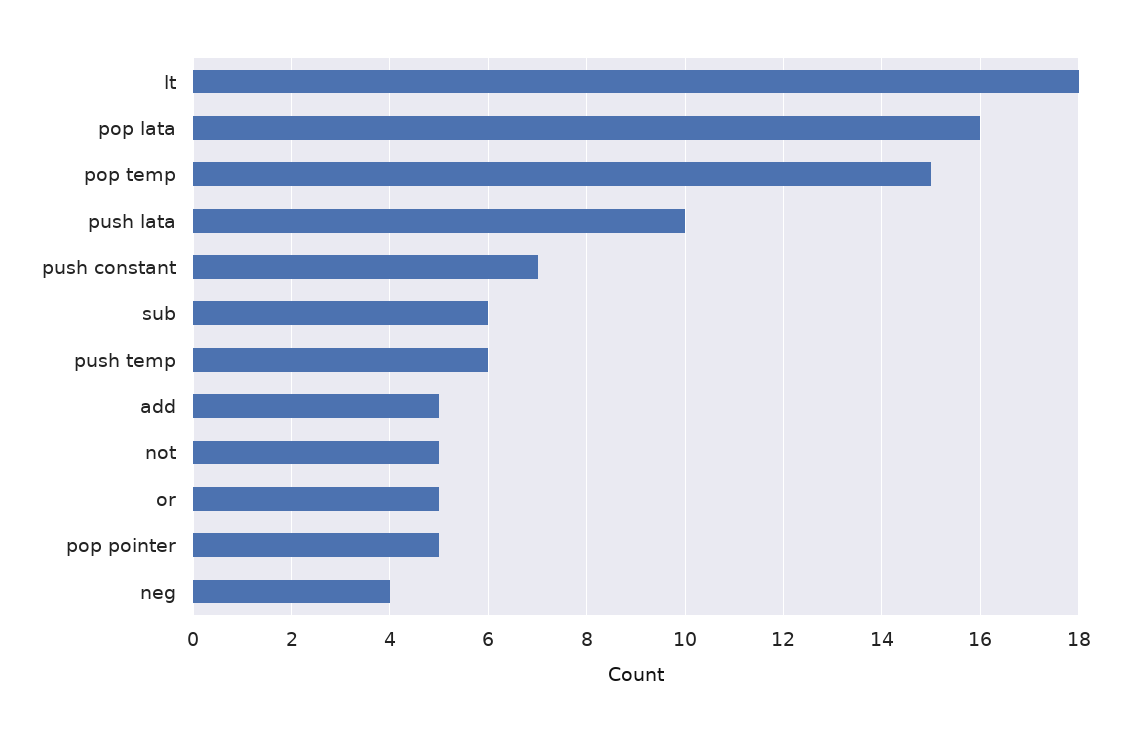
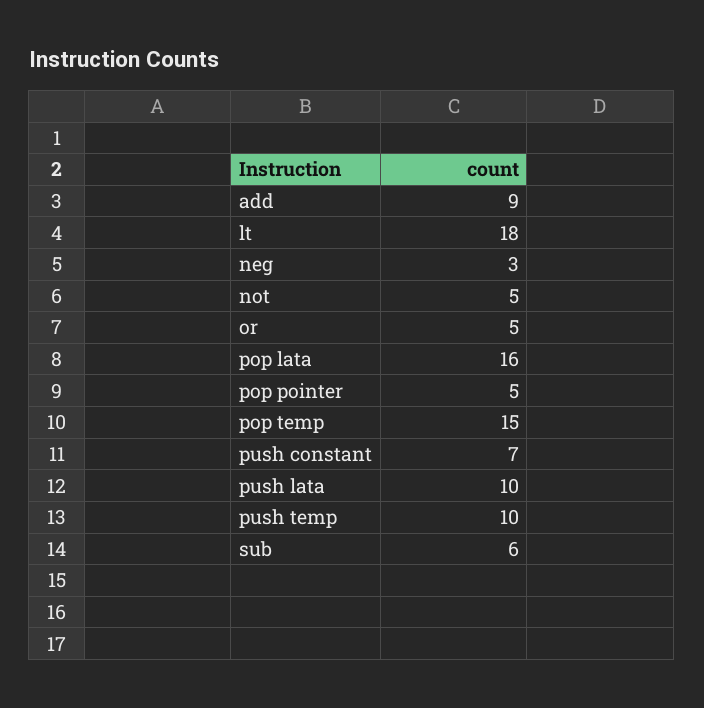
push temp: 6 -> 10
add: 5 -> 9
neg: 4 -> 3

